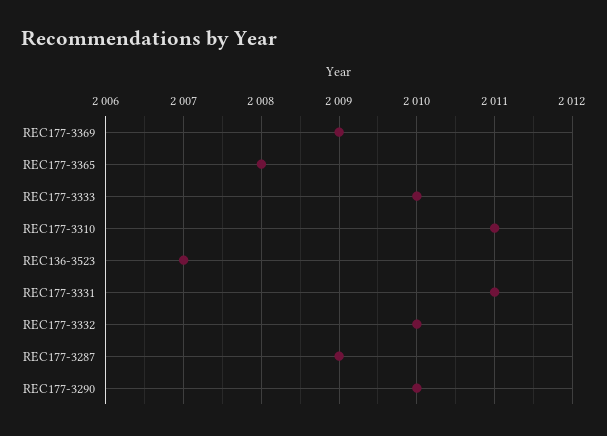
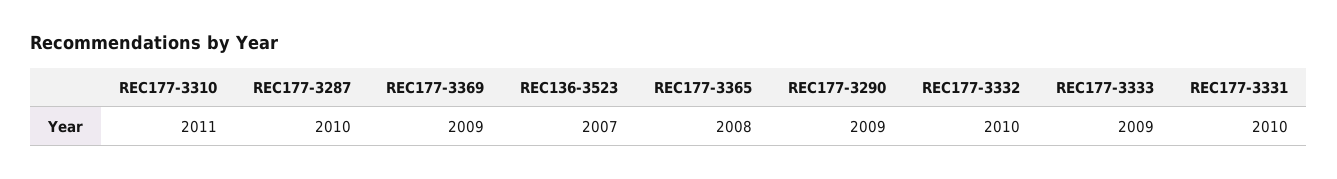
REC177-3333: 2010 -> 2009
REC177-3331: 2011 -> 2010
REC177-3287: 2009 -> 2010
REC177-3290: 2010 -> 2009

